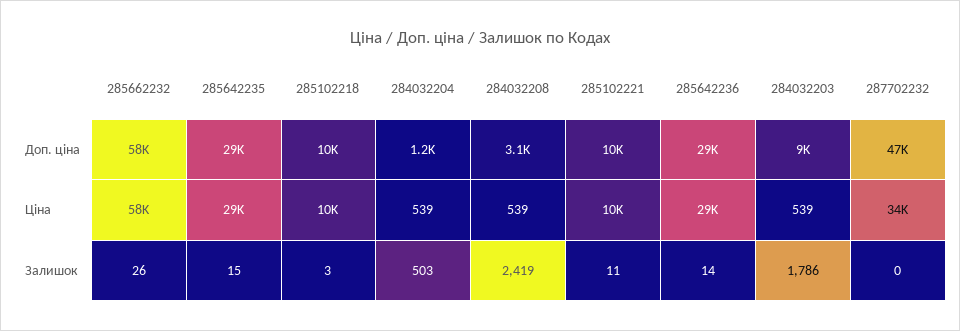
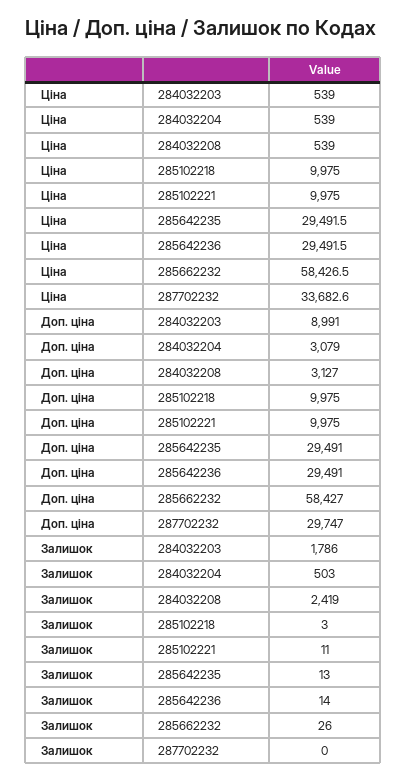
284032204, Доп. ціна: 1200 -> 3079
287702232, Доп. ціна: 47000 -> 29747
285642235, Залишок: 15 -> 13

